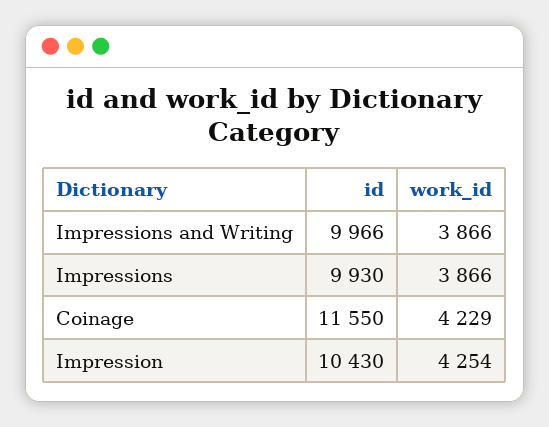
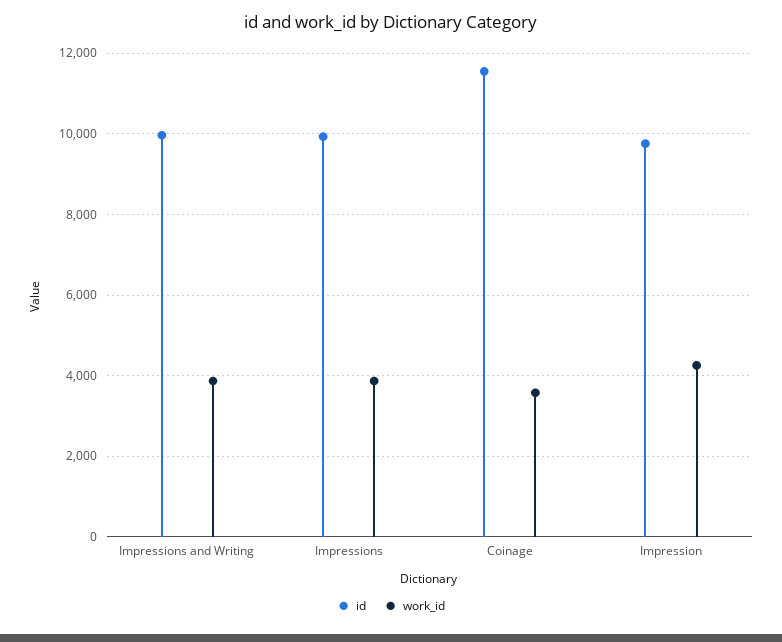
work_id, Coinage: 4229 -> 3600
id, Impression: 10430 -> 9800

